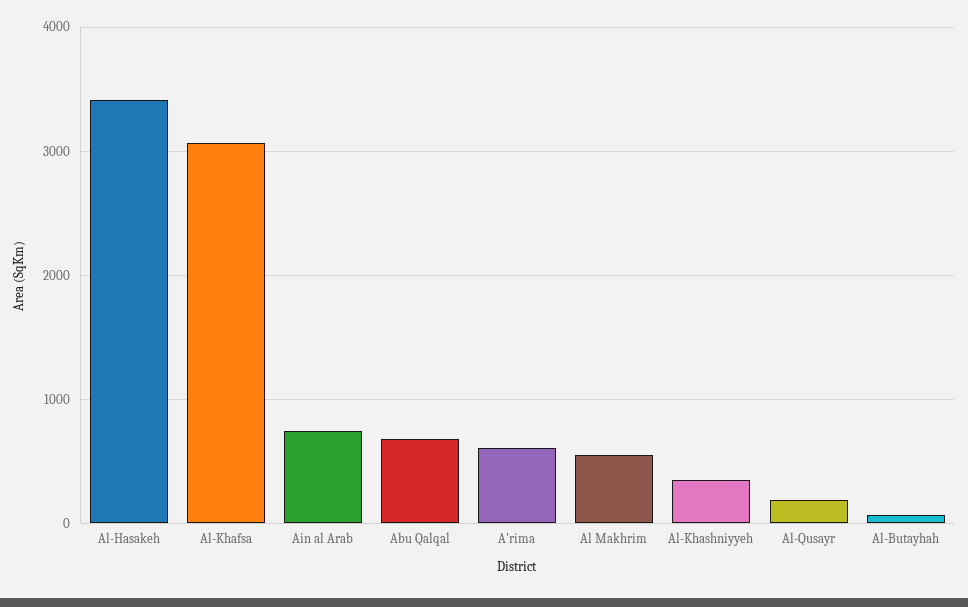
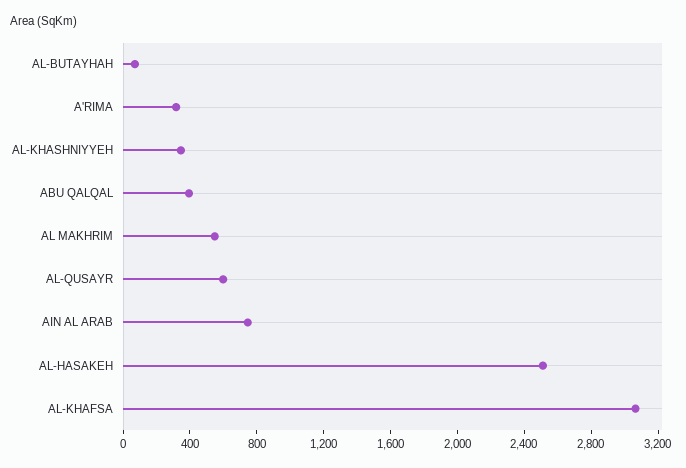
Al-Hasakeh: 3400 -> 2500
Abu Qalqal: 700 -> 400
A'rima: 600 -> 300
Al-Qusayr: 200 -> 600

